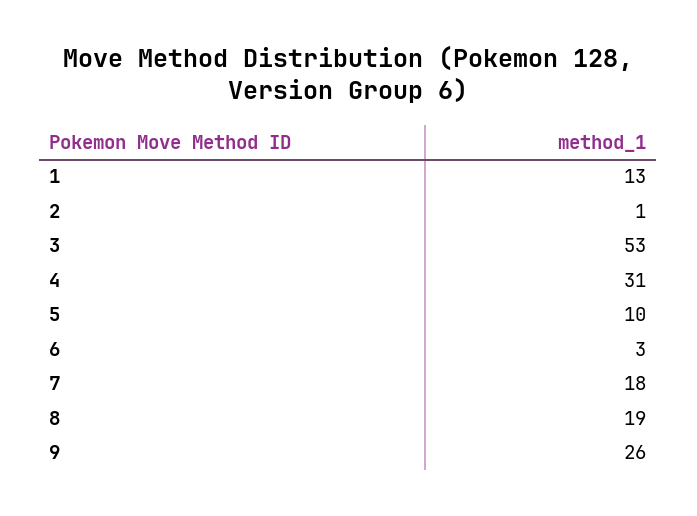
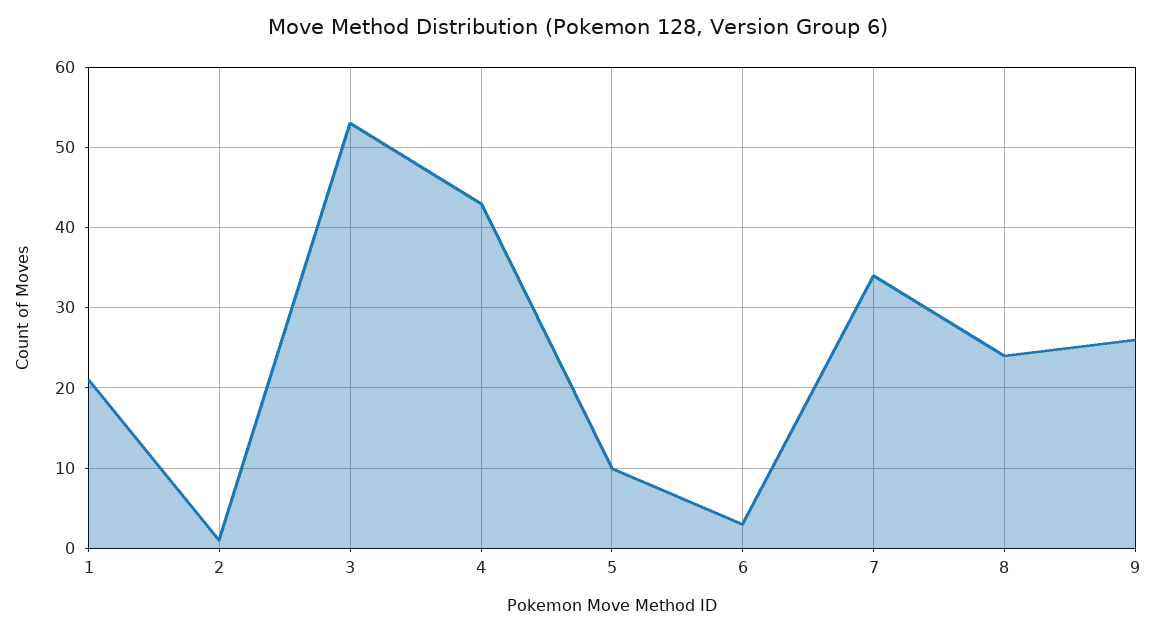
1: 13 -> 21
4: 31 -> 43
7: 18 -> 34
8: 19 -> 24

